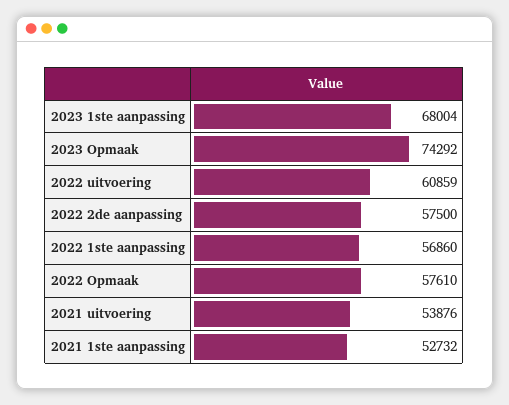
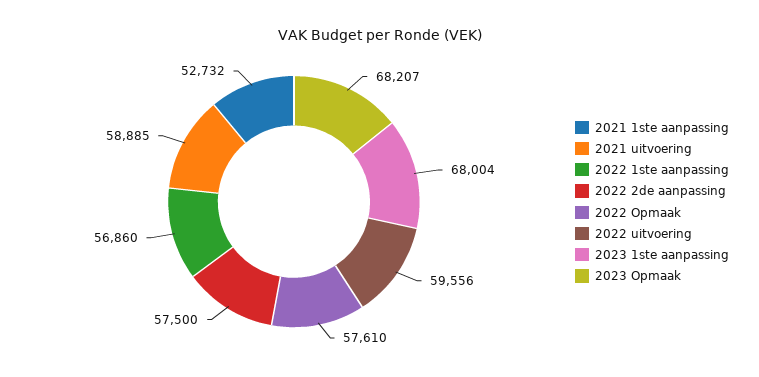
2023 Opmaak: 74292 -> 68207
2022 uitvoering: 60859 -> 59556
2021 uitvoering: 53876 -> 58885

